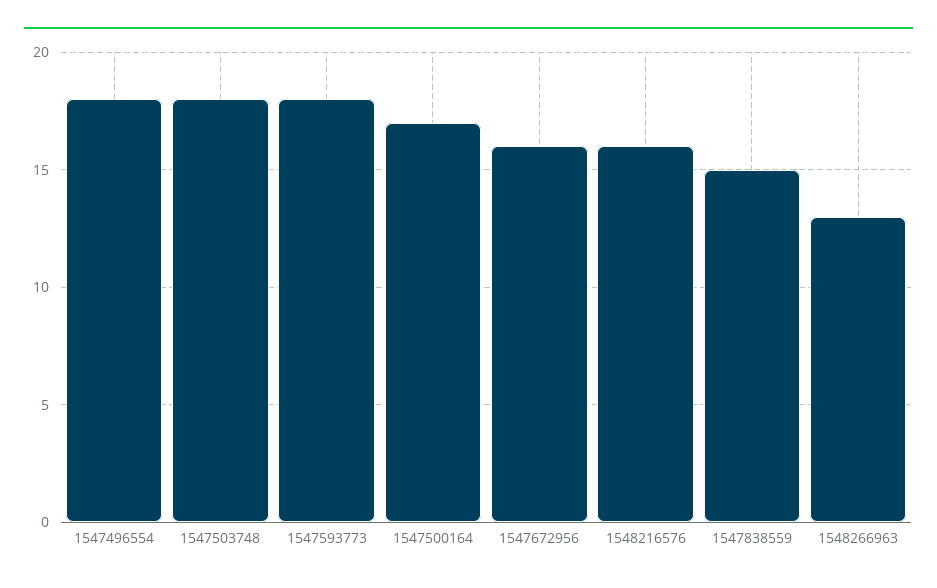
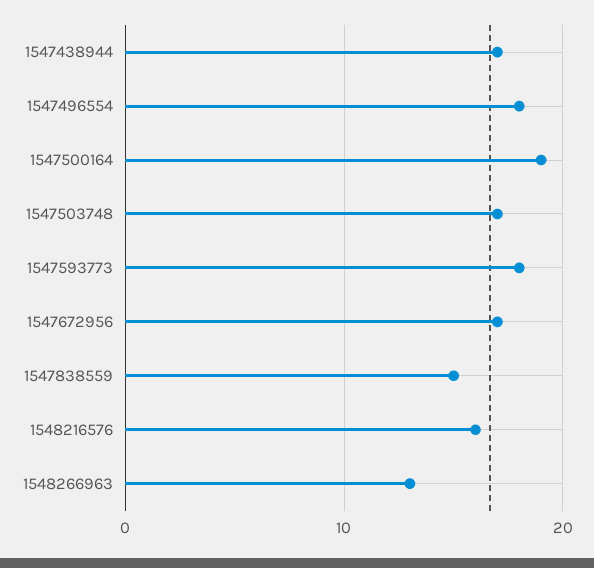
1547503748: 18 -> 17
1547500164: 17 -> 19
1547672956: 16 -> 17
1547438944: none -> 17

